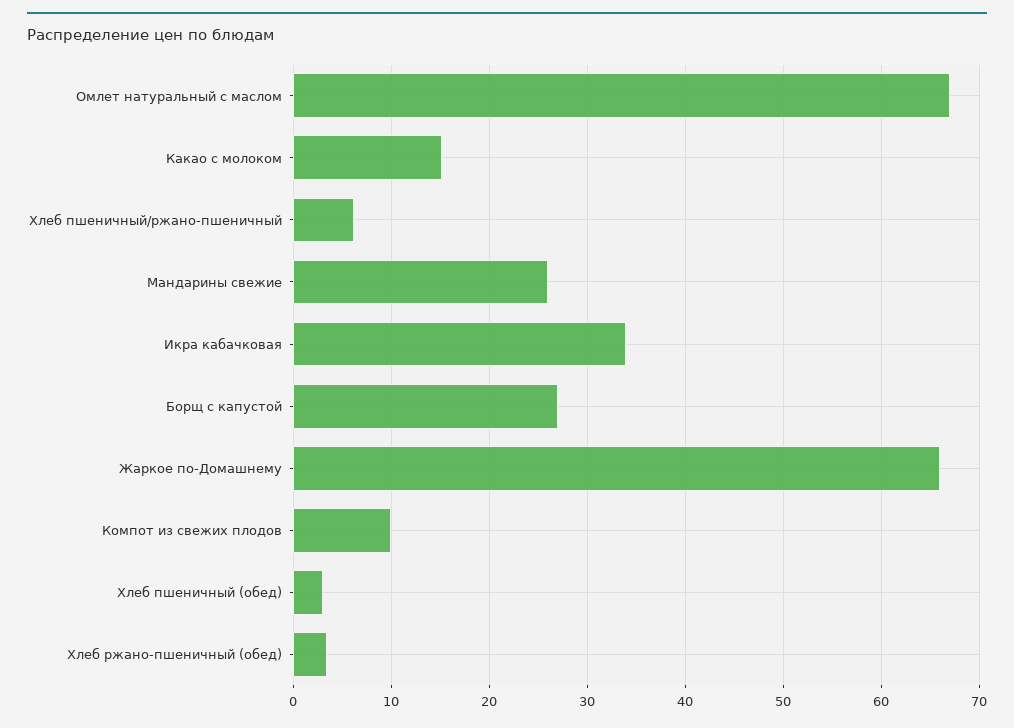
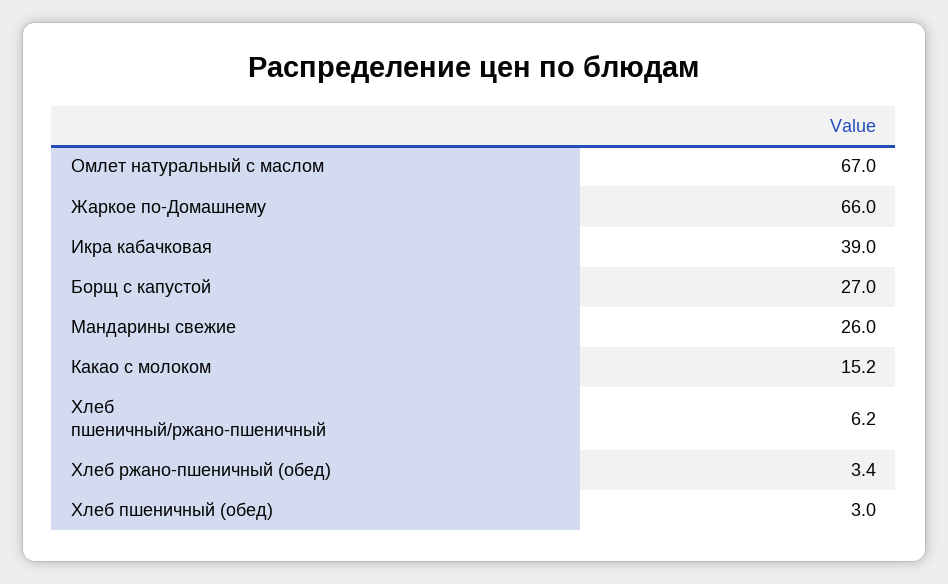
Икра кабачковая: 34 -> 39
Компот из свежих плодов: 10 -> none

